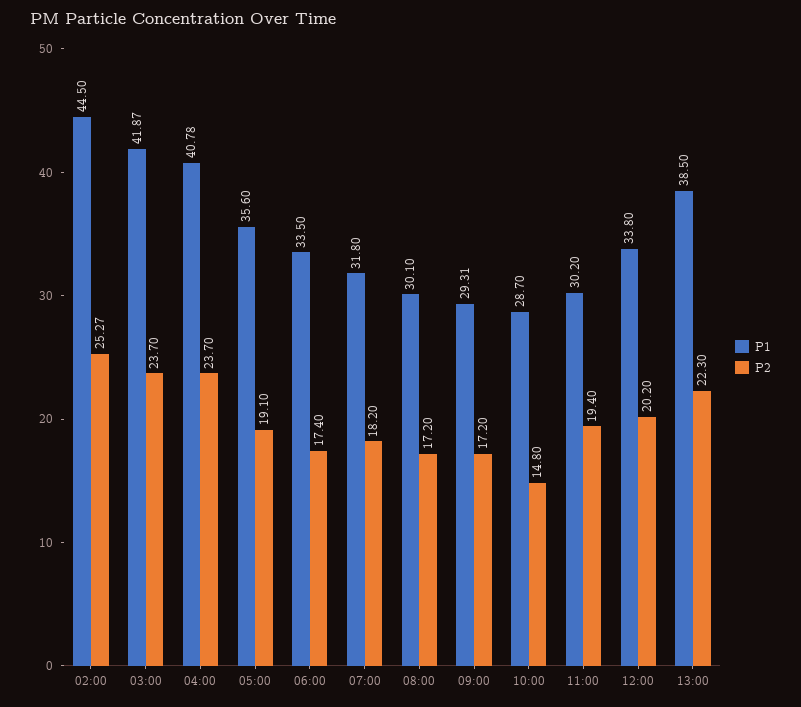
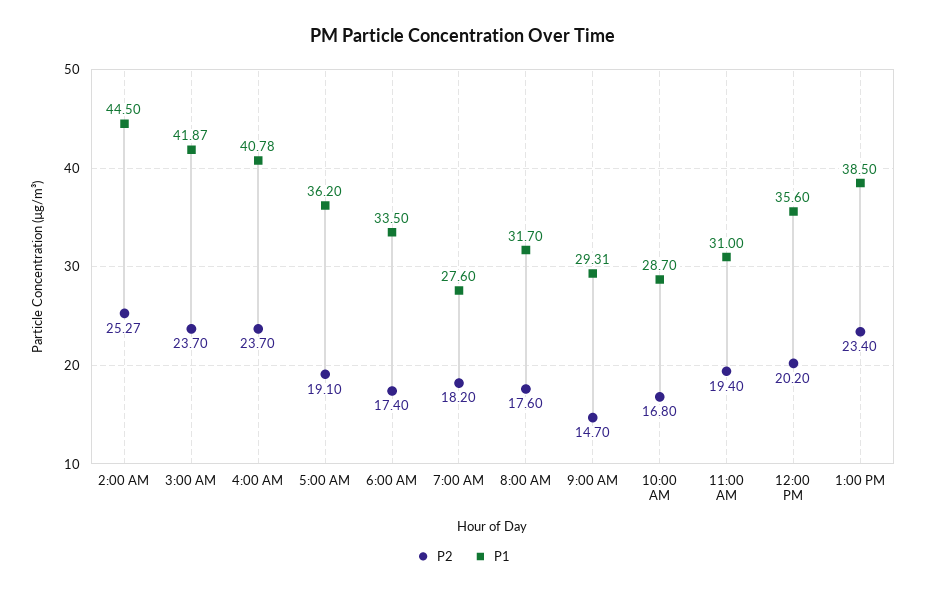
P1, 05:00: 35.6 -> 36.2
P1, 07:00: 31.8 -> 27.6
P1, 08:00: 30.1 -> 31.7
P2, 08:00: 17.2 -> 17.6
P2, 09:00: 17.2 -> 14.7
P2, 10:00: 14.8 -> 16.8
P1, 11:00: 30.2 -> 31
P1, 12:00: 33.8 -> 35.6
P2, 13:00: 22.3 -> 23.4

